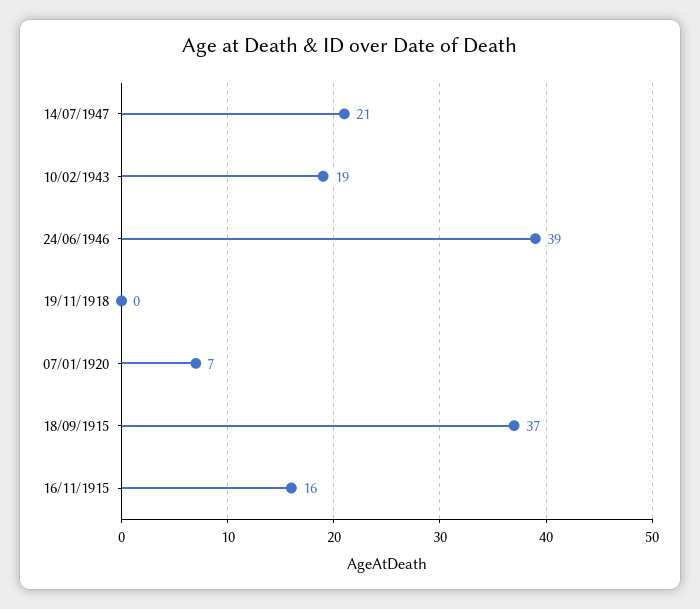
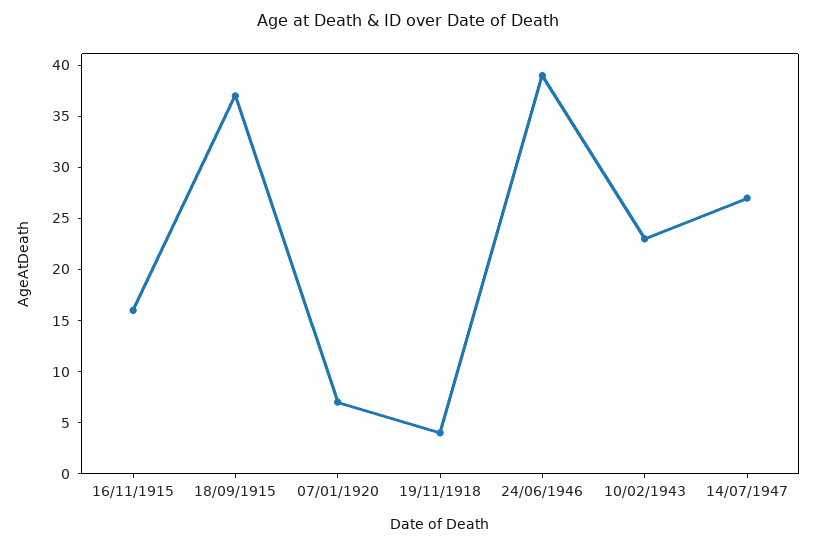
14/07/1947: 21 -> 27
10/02/1943: 19 -> 23
19/11/1918: 0 -> 4

